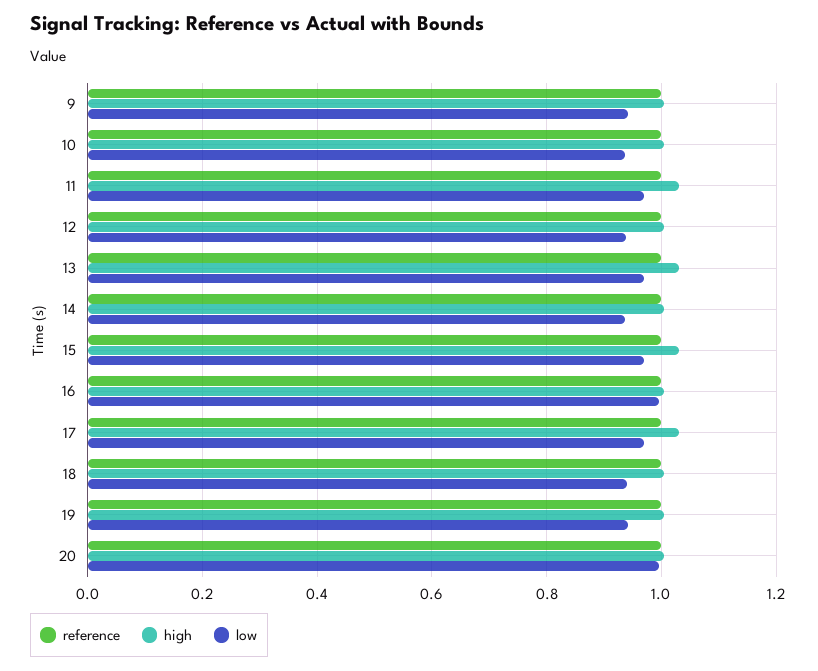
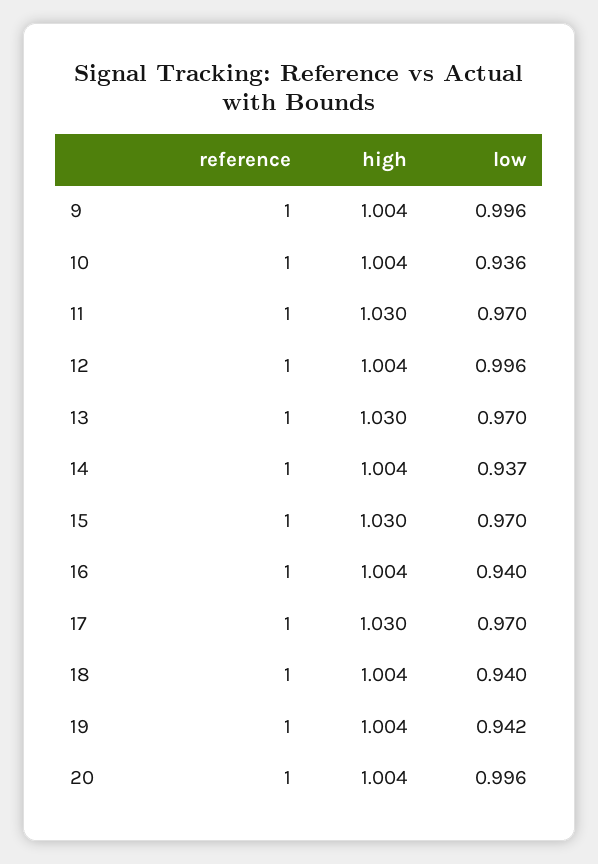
low, 9: 0.94 -> 0.996
low, 12: 0.94 -> 0.996
low, 16: 1 -> 0.94

